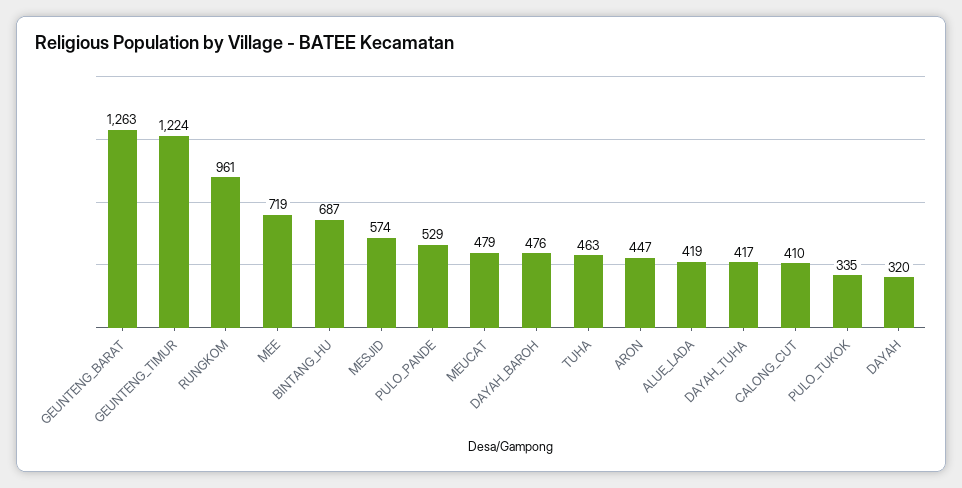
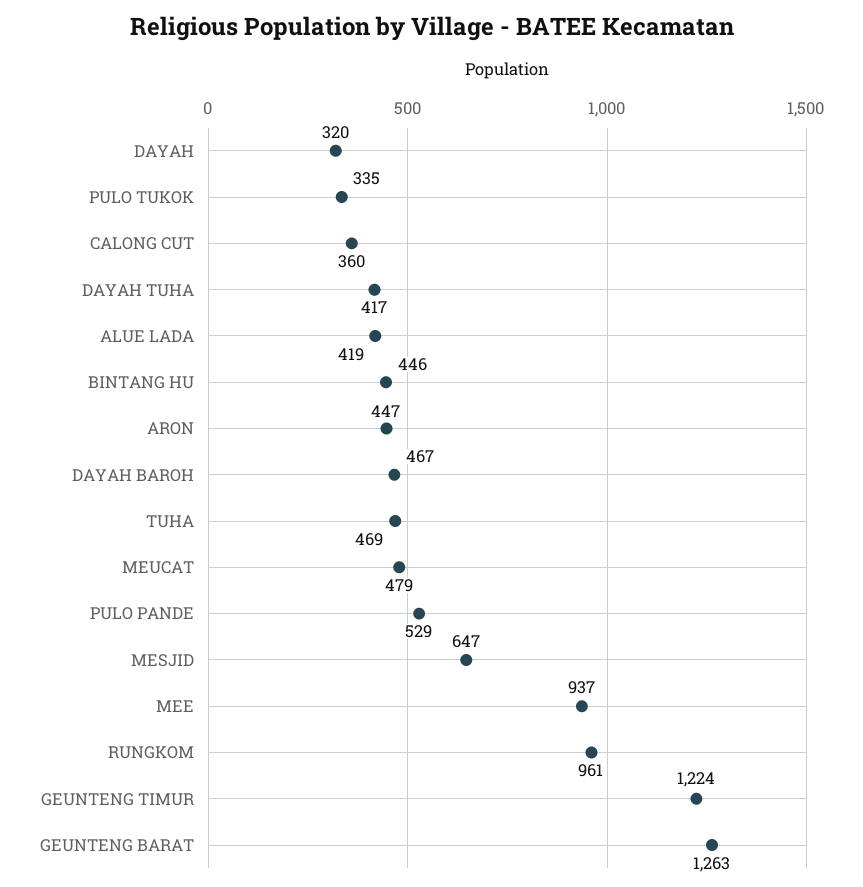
MEE: 719 -> 937
BINTANG_HU: 687 -> 446
MESJID: 574 -> 647
DAYAH_BAROH: 476 -> 467
TUHA: 463 -> 469
CALONG_CUT: 410 -> 360

